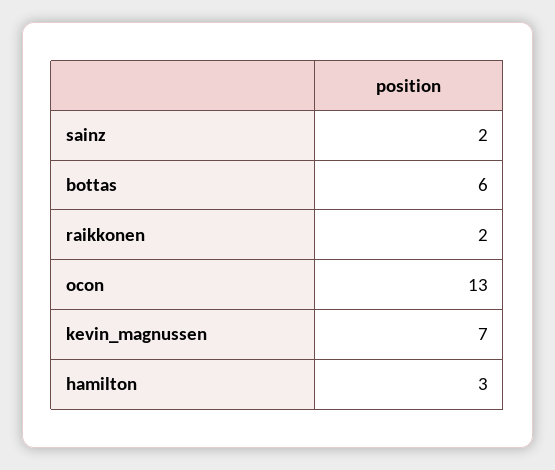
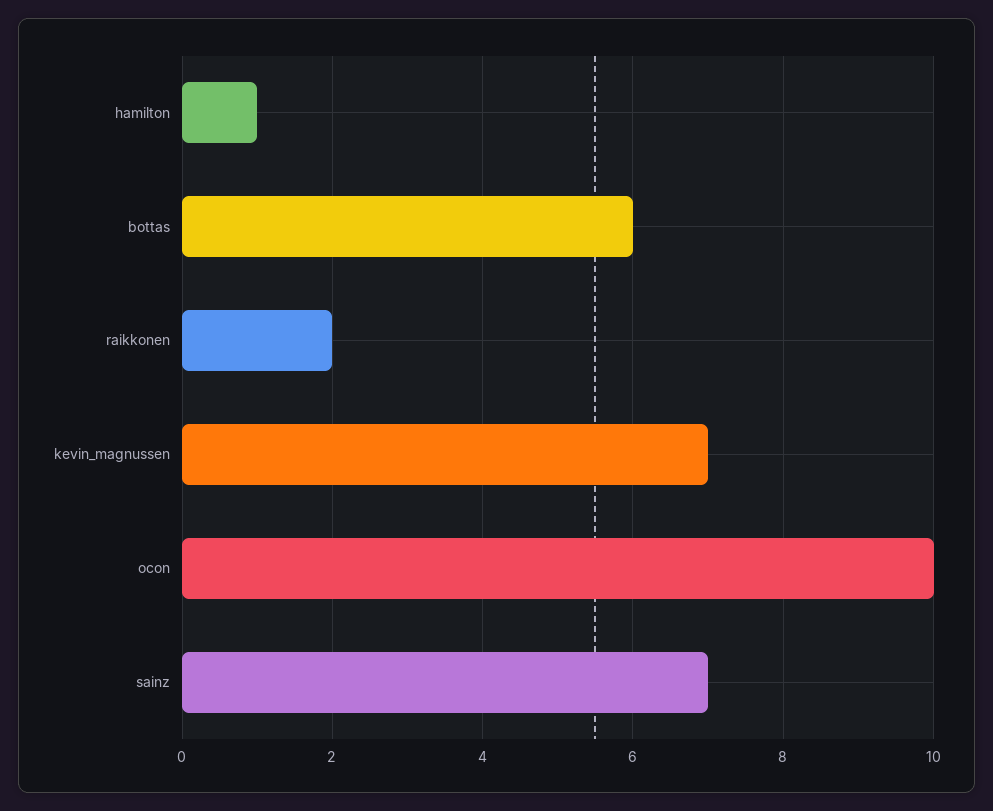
sainz: 2 -> 7
ocon: 13 -> 10
hamilton: 3 -> 1

